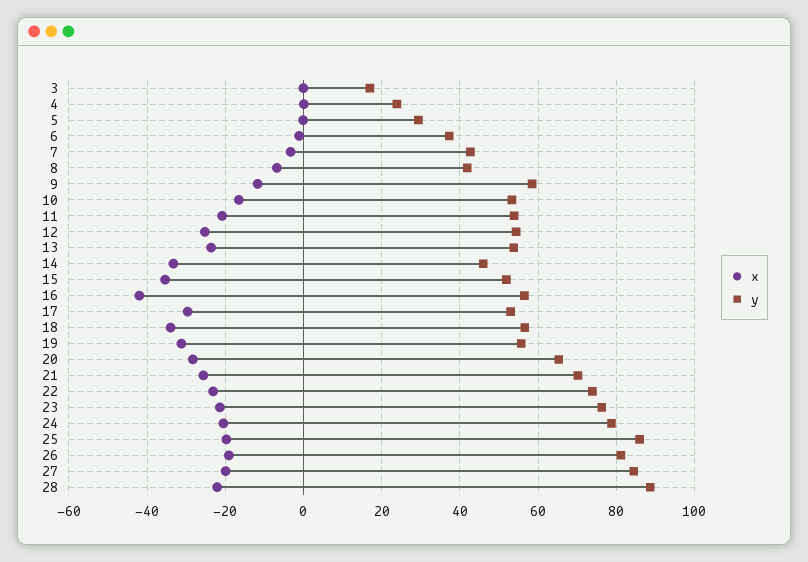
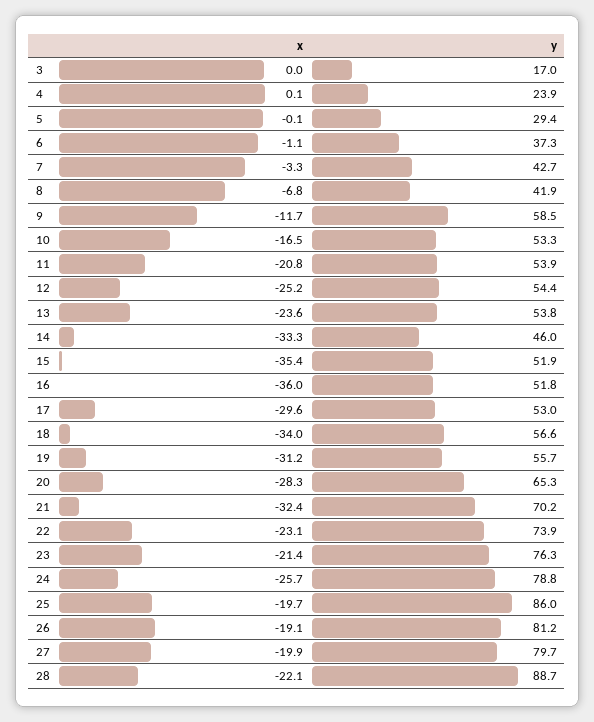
x, 16: -42 -> -36
y, 16: 56 -> 51.8
x, 21: -26 -> -32.4
x, 24: -20 -> -25.7
y, 27: 84 -> 79.7

